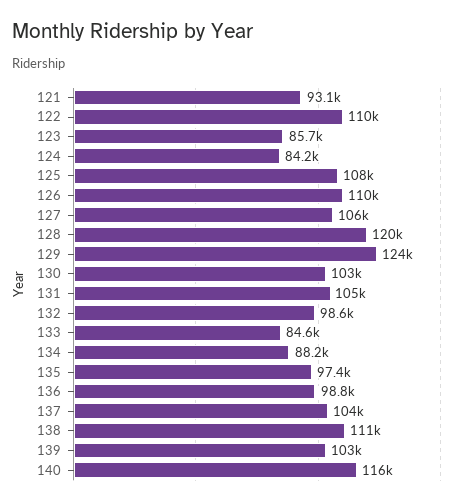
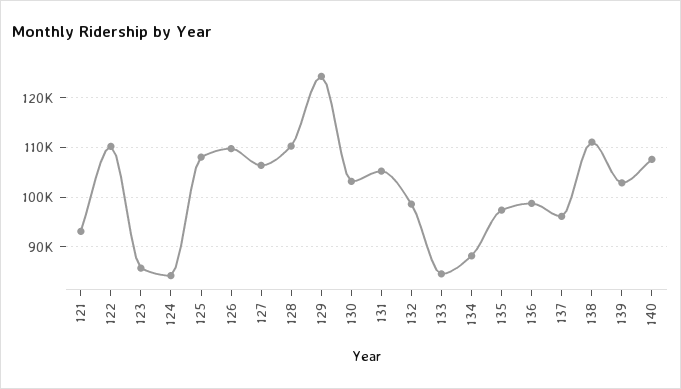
128: 120000 -> 110000
137: 104000 -> 96000
140: 116000 -> 108000

